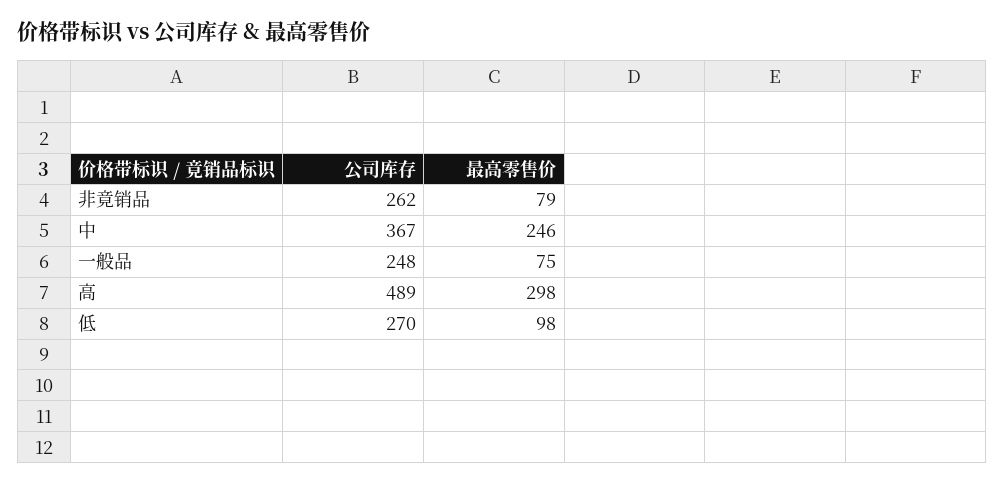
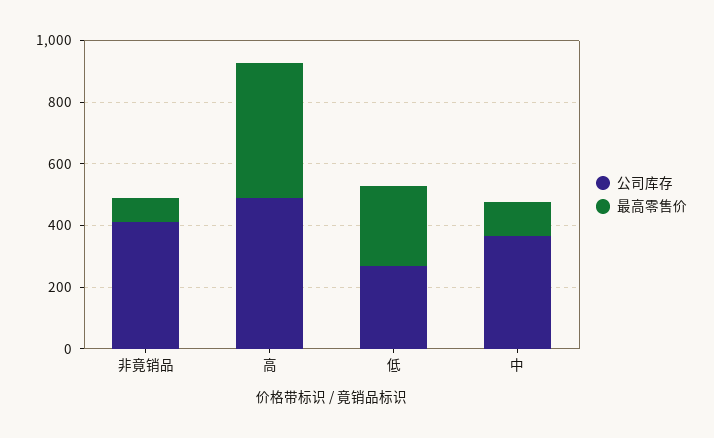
公司库存, 非竟销品: 262 -> 400
最高零售价, 中: 246 -> 100
公司库存, 一般品: 248 -> none
最高零售价, 一般品: 75 -> none
最高零售价, 高: 298 -> 450
最高零售价, 低: 98 -> 250

